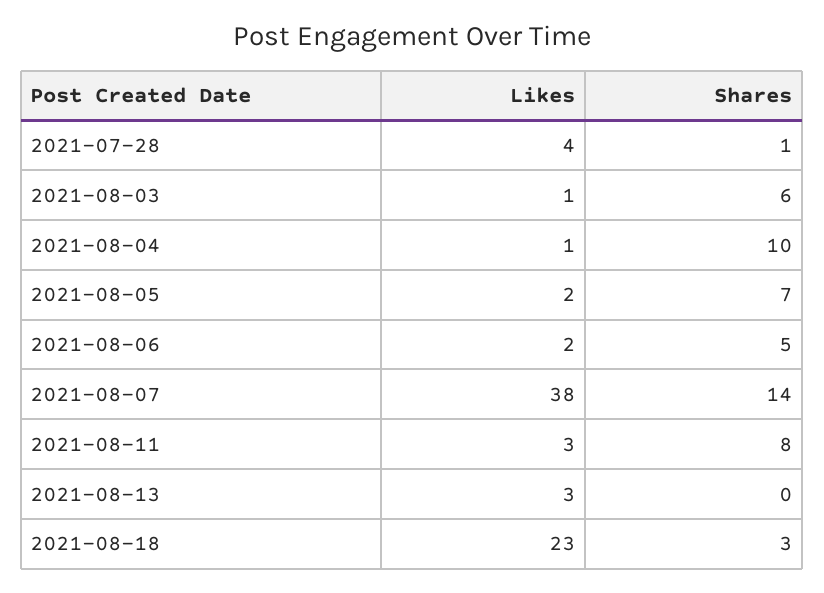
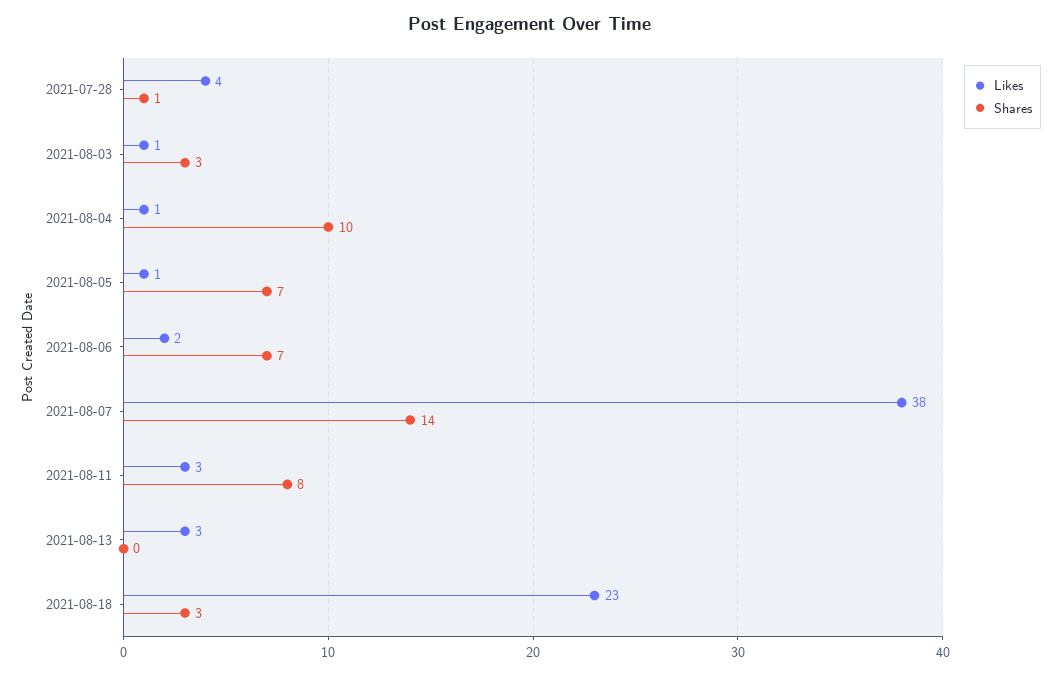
Shares, 2021-08-03: 6 -> 3
Likes, 2021-08-05: 2 -> 1
Shares, 2021-08-06: 5 -> 7

